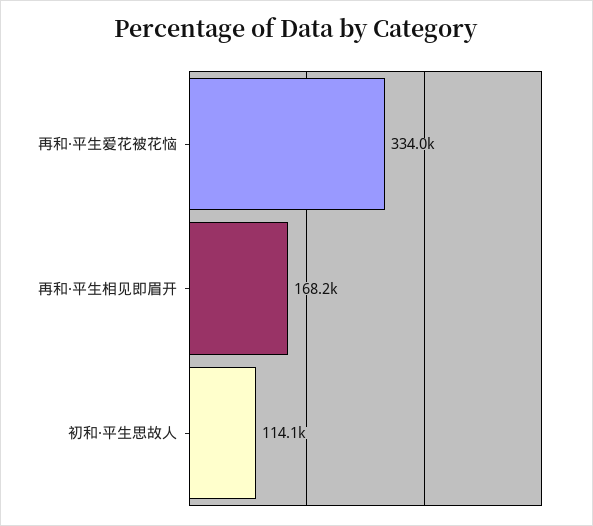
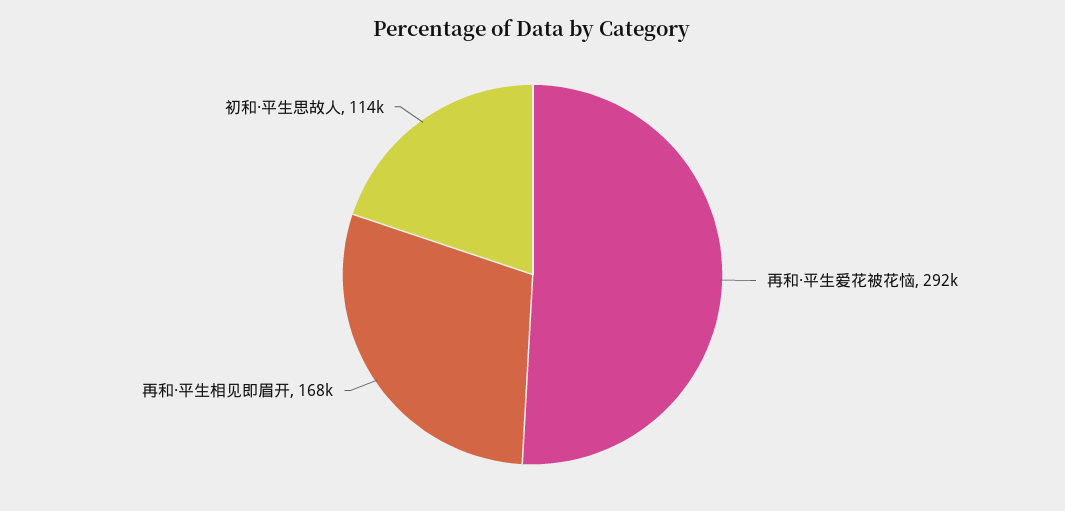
再和·平生爱花被花恼: 334000 -> 292000

